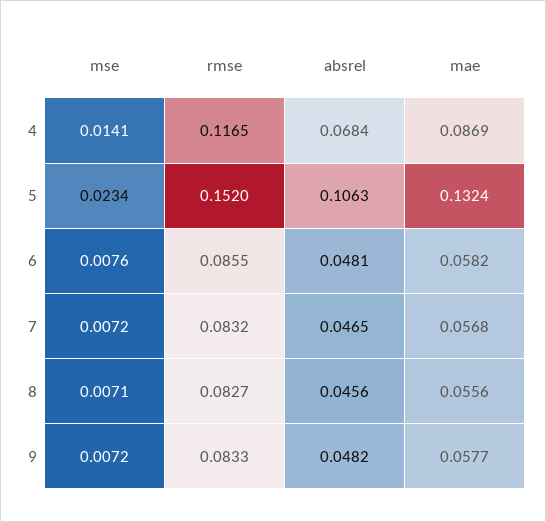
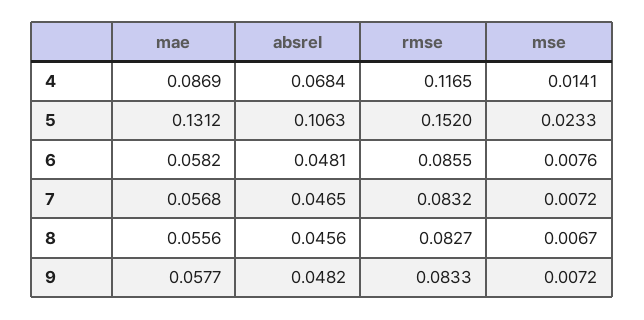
mse, 5: 0.0234 -> 0.0233
mae, 5: 0.1324 -> 0.1312
mse, 8: 0.0071 -> 0.0067

